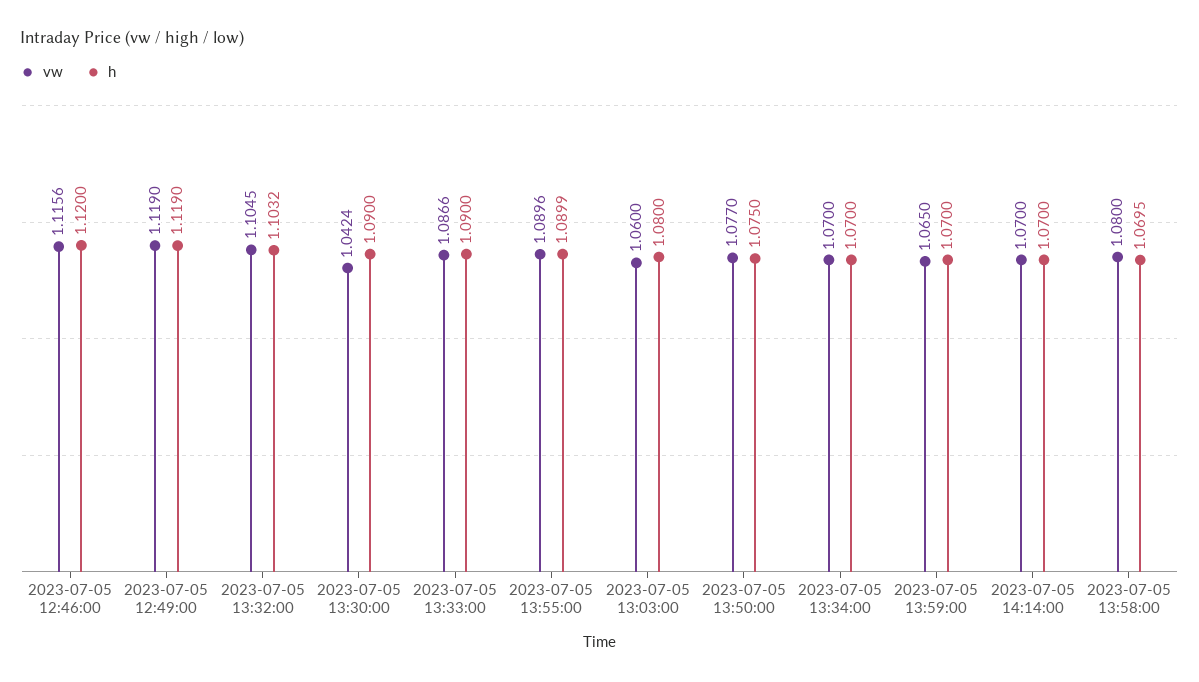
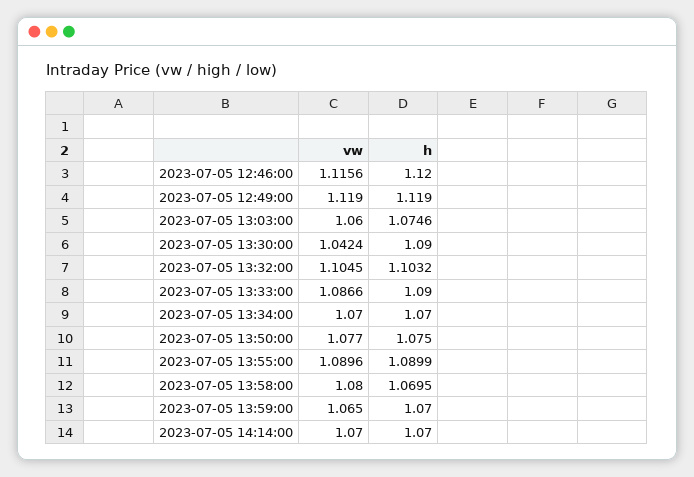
h, 2023-07-05 13:03:00: 1.08 -> 1.0746

